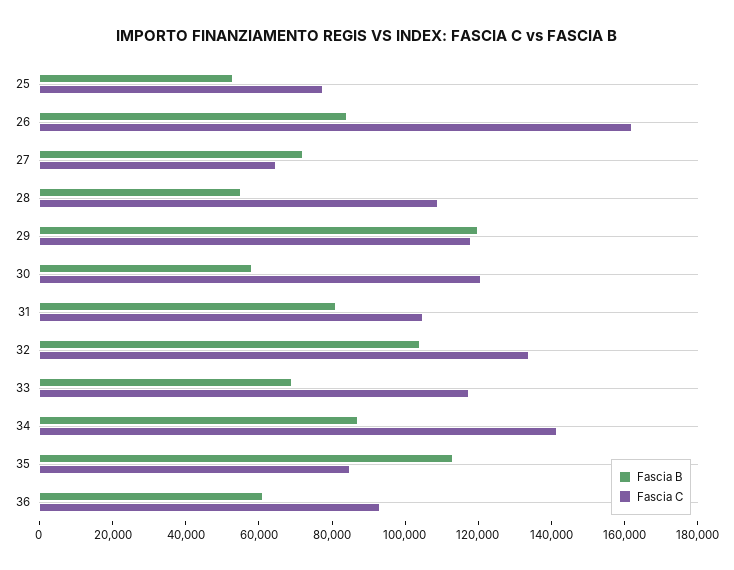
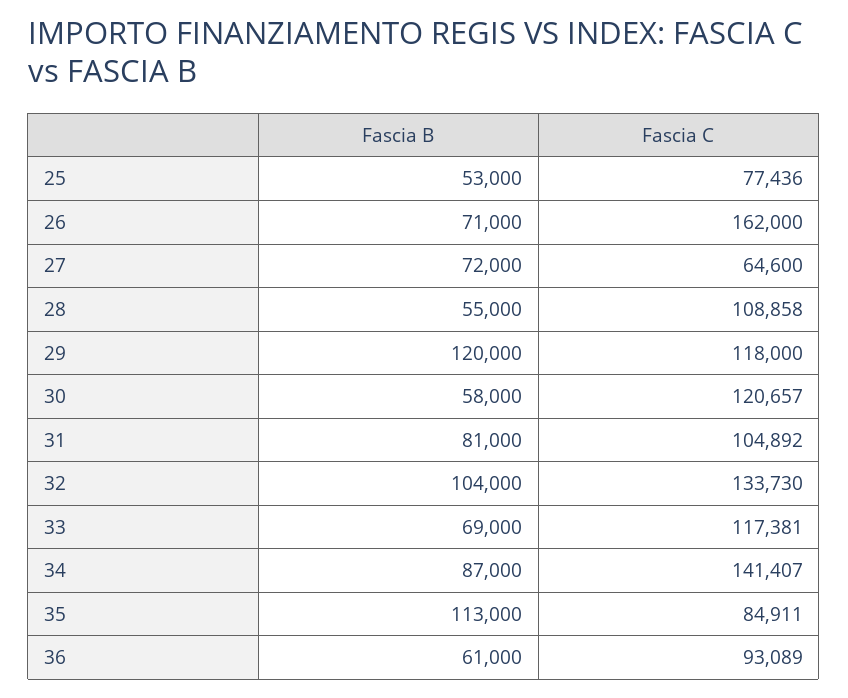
Fascia B, 26: 85000 -> 71000

